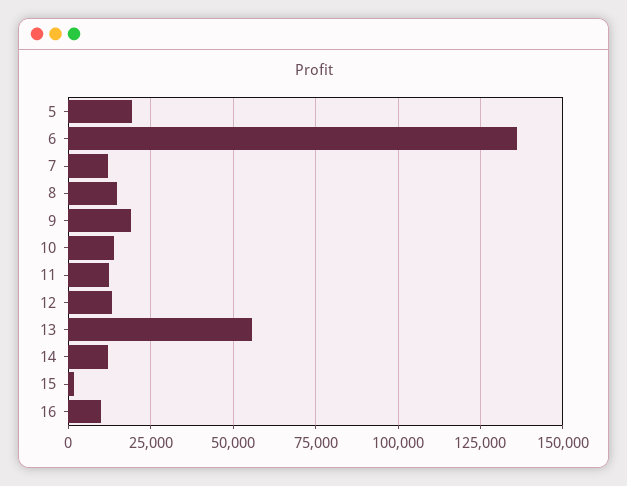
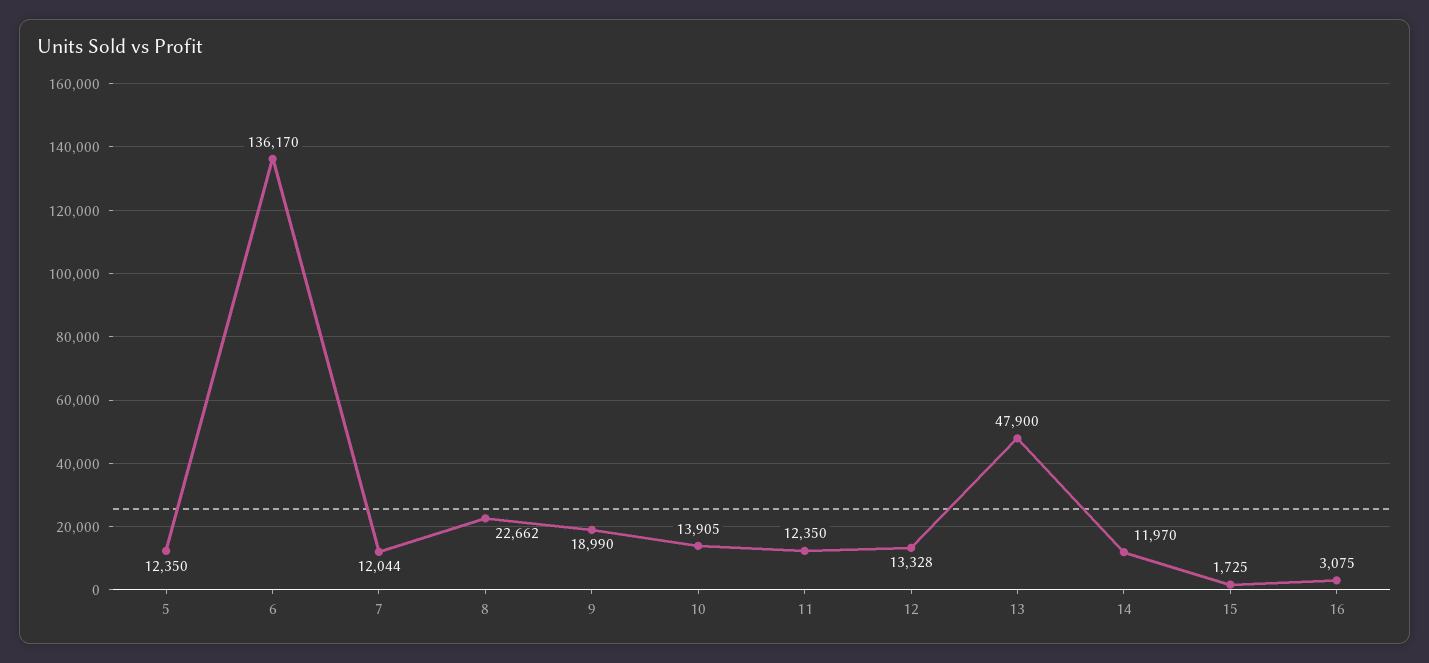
5: 20000 -> 12350
8: 15000 -> 22662
13: 55000 -> 47900
16: 10000 -> 3075

